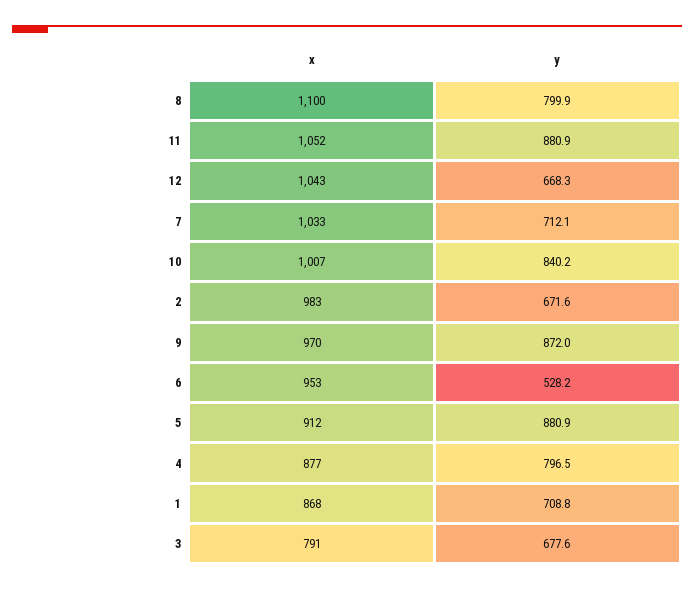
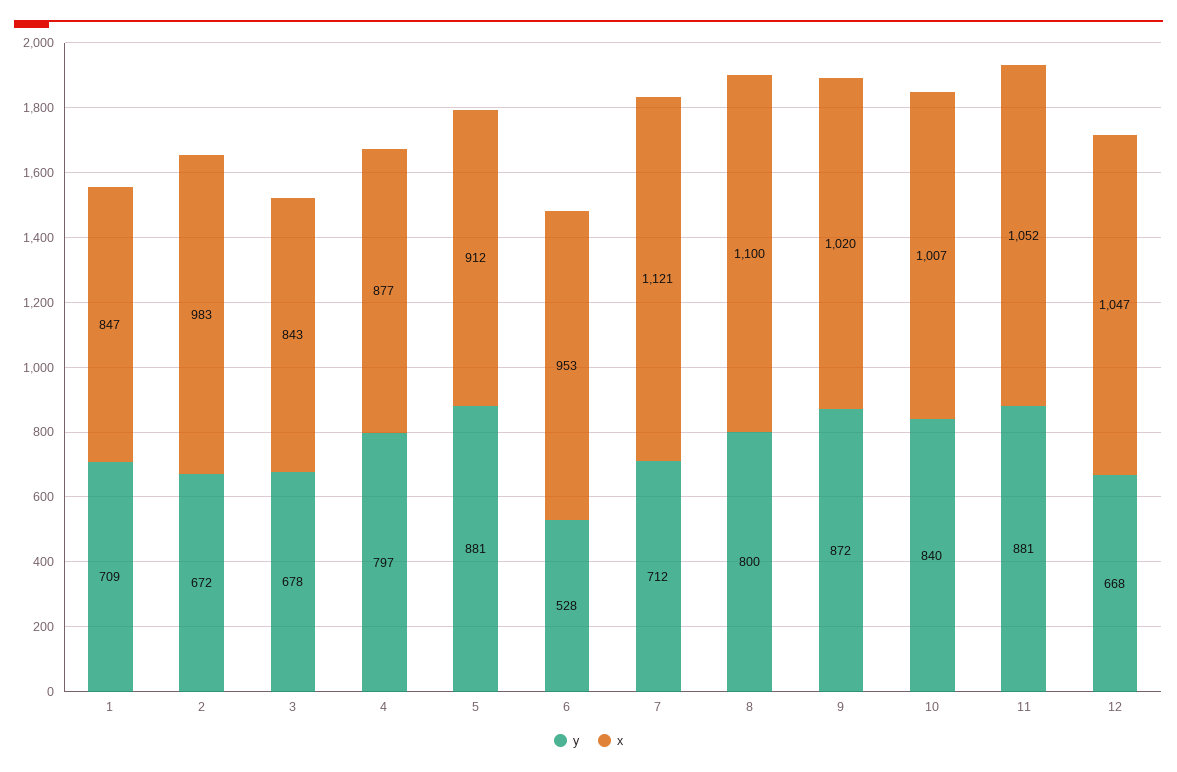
x, 12: 1043 -> 1047
x, 7: 1033 -> 1121
x, 9: 970 -> 1020
x, 1: 868 -> 847
x, 3: 791 -> 843

